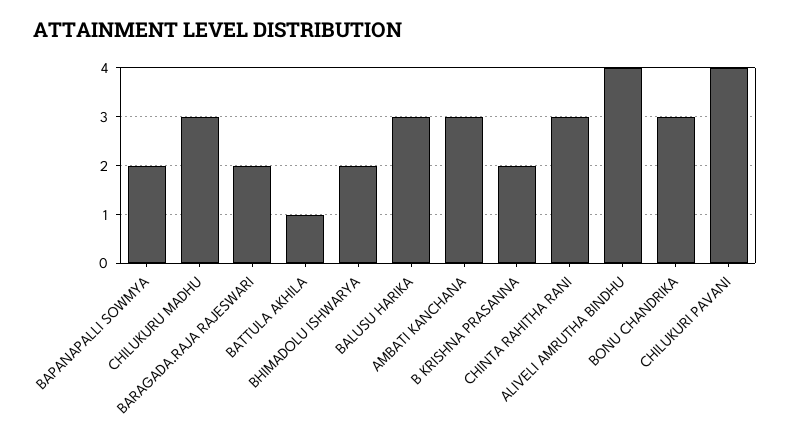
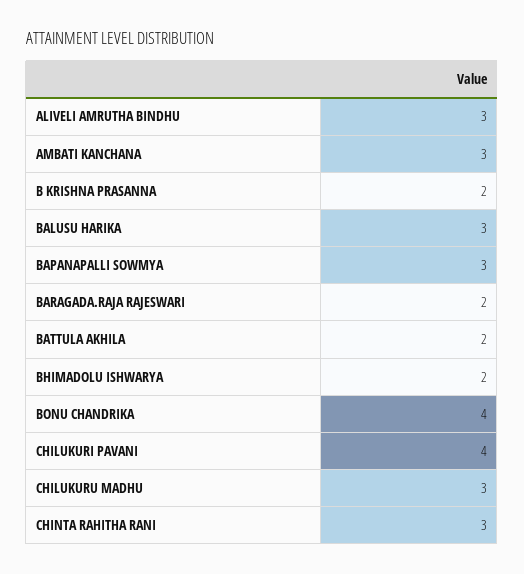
BAPANAPALLI SOWMYA: 2 -> 3
BATTULA AKHILA: 1 -> 2
ALIVELI AMRUTHA BINDHU: 4 -> 3
BONU CHANDRIKA: 3 -> 4

